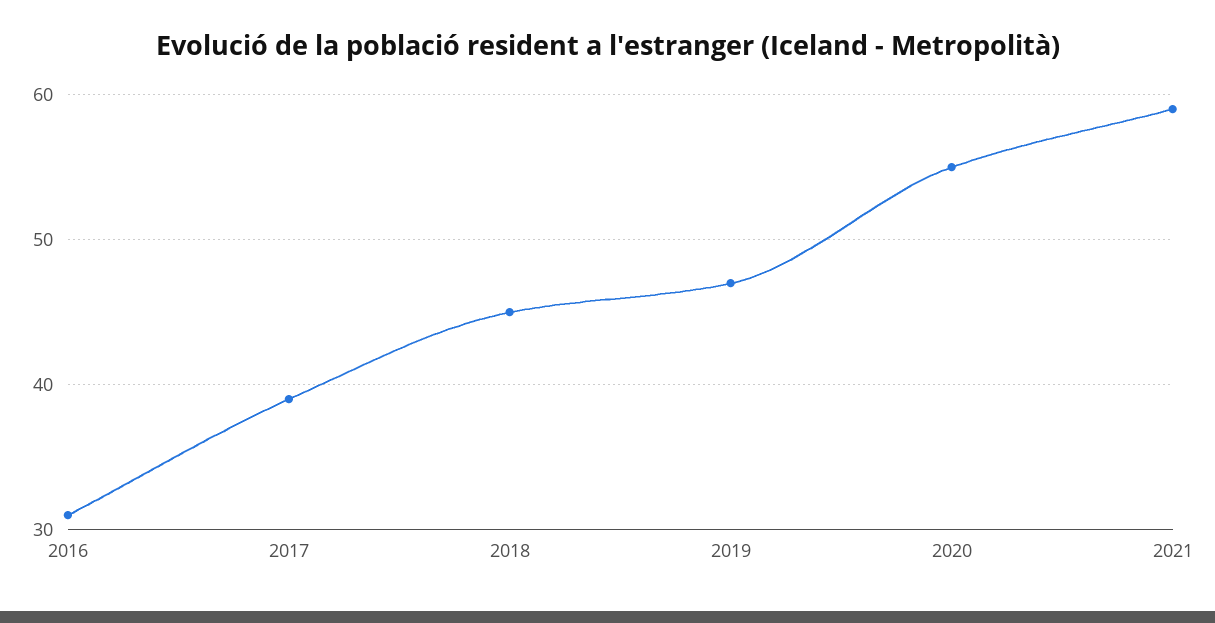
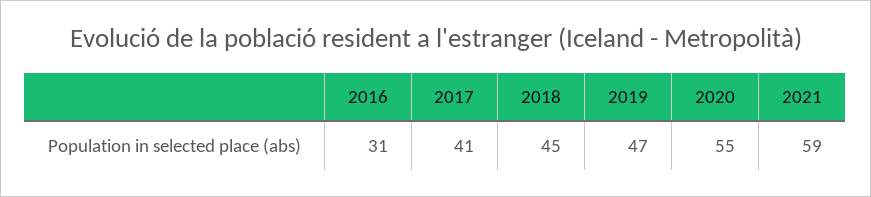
2017: 39 -> 41

